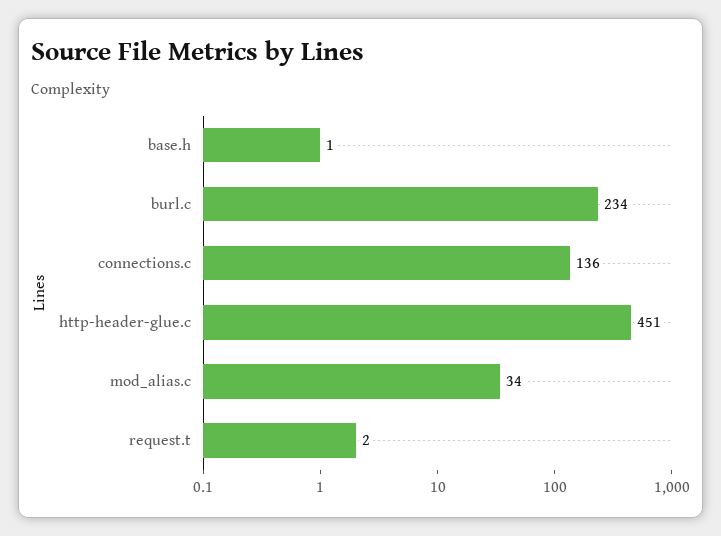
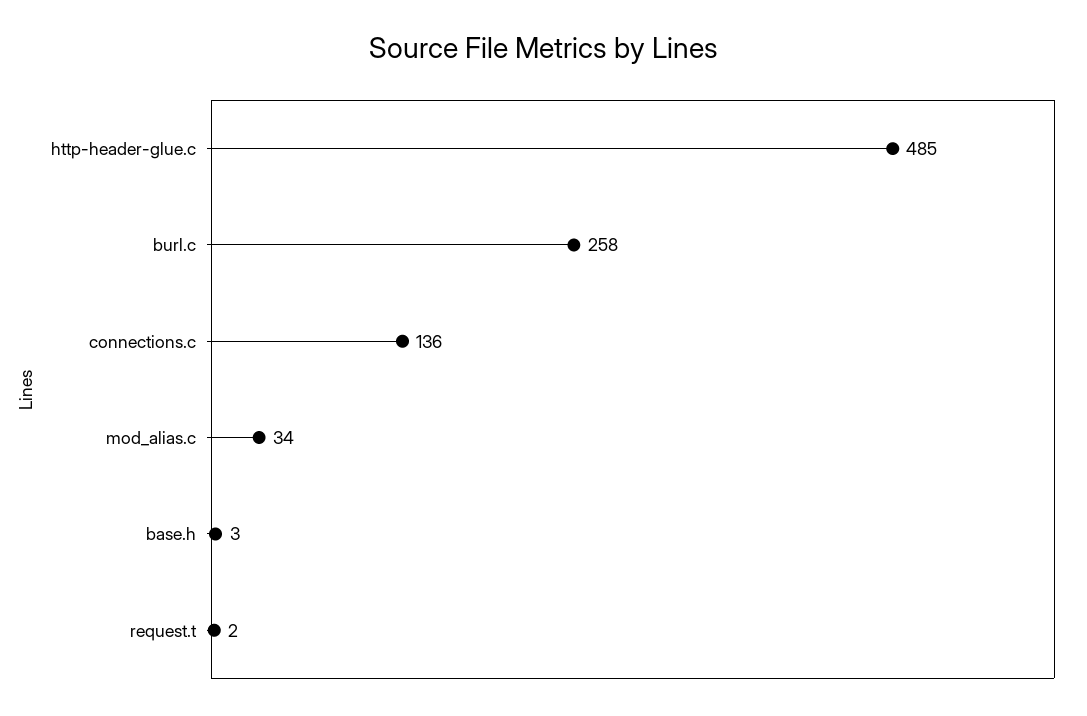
base.h: 1 -> 3
burl.c: 234 -> 258
http-header-glue.c: 451 -> 485

